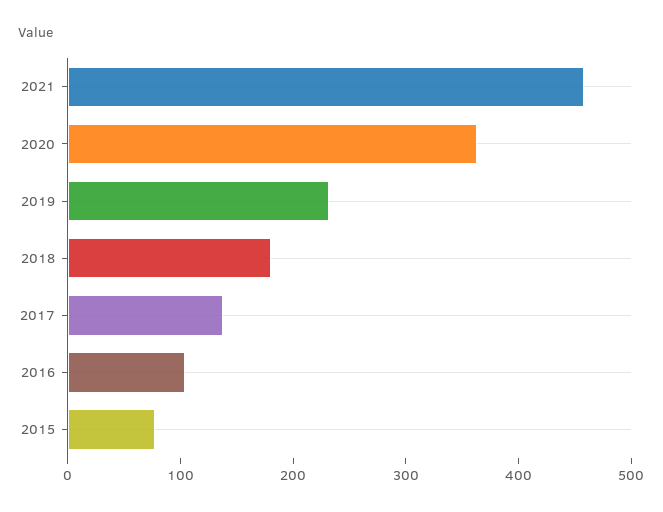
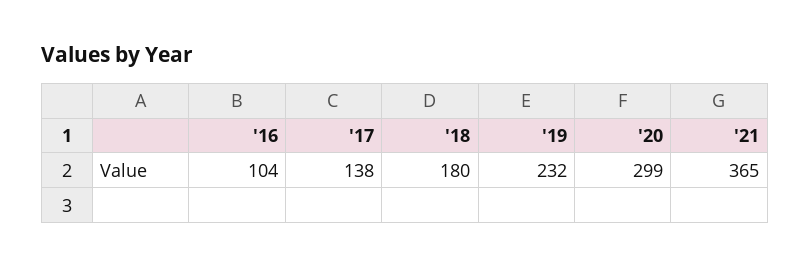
2021: 460 -> 365
2020: 360 -> 299
2015: 80 -> none

